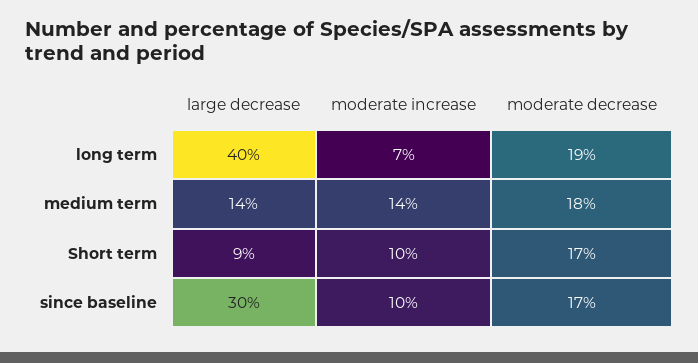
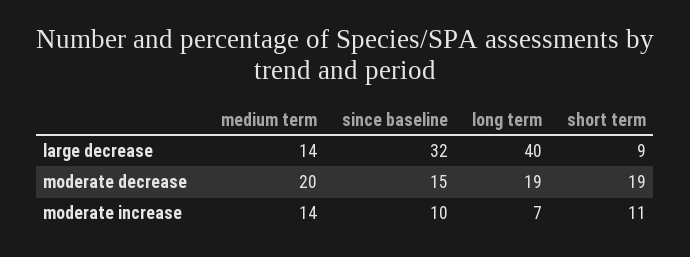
moderate decrease, medium term: 18 -> 20
moderate increase, Short term: 10 -> 11
moderate decrease, Short term: 17 -> 19
large decrease, since baseline: 30 -> 32
moderate decrease, since baseline: 17 -> 15

